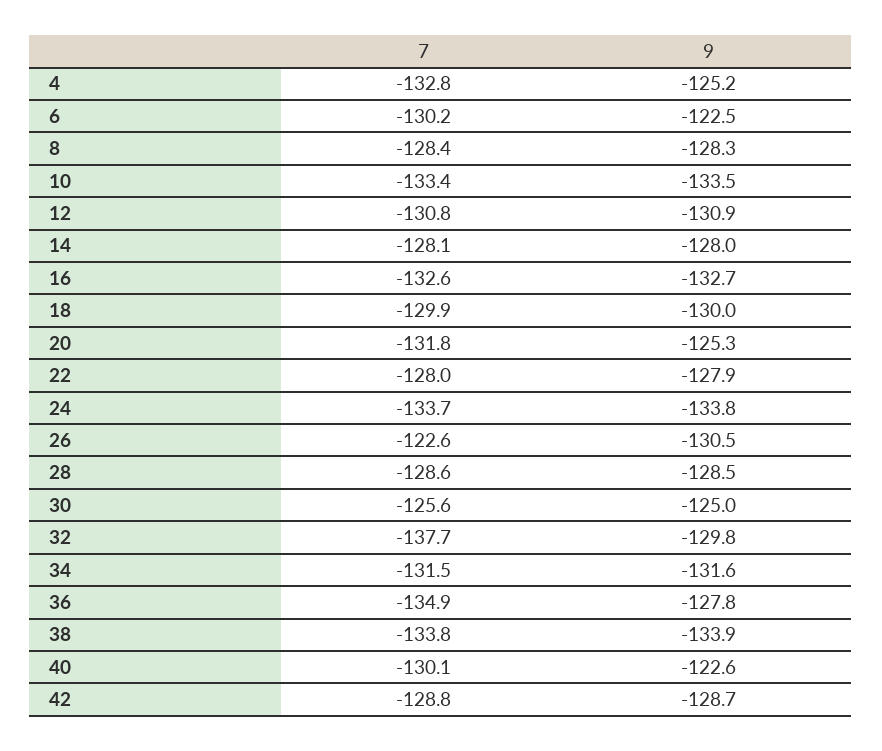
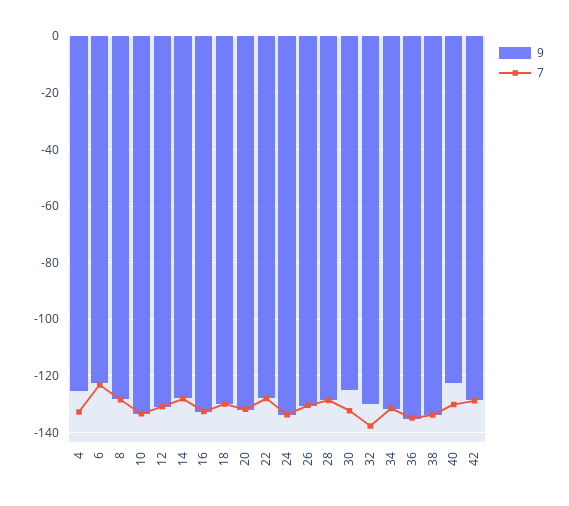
7, 6: -130.2 -> -122.5
9, 20: -125.3 -> -132.5
7, 26: -122.6 -> -130
7, 30: -125.6 -> -132.5
9, 36: -127.8 -> -135

